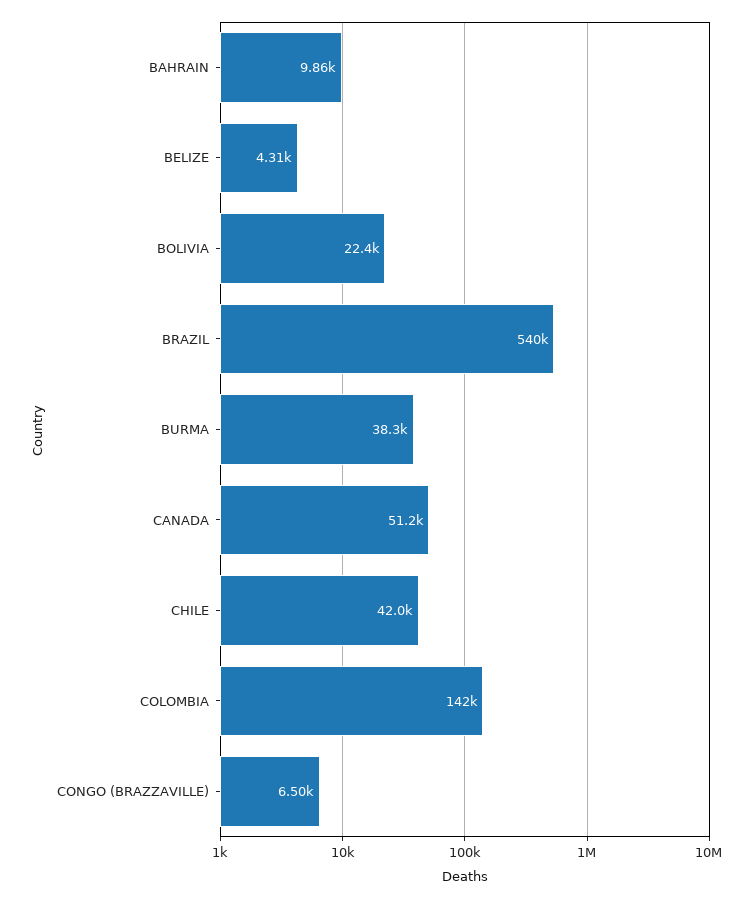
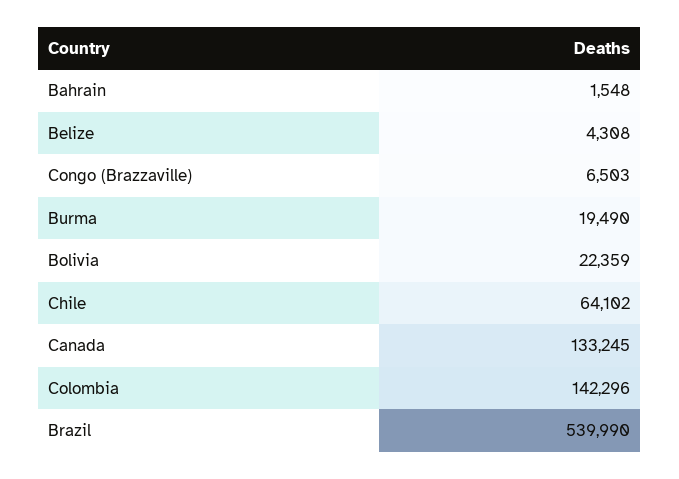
BAHRAIN: 9860 -> 1548
BURMA: 38300 -> 19490
CANADA: 51200 -> 133245
CHILE: 42000 -> 64102

